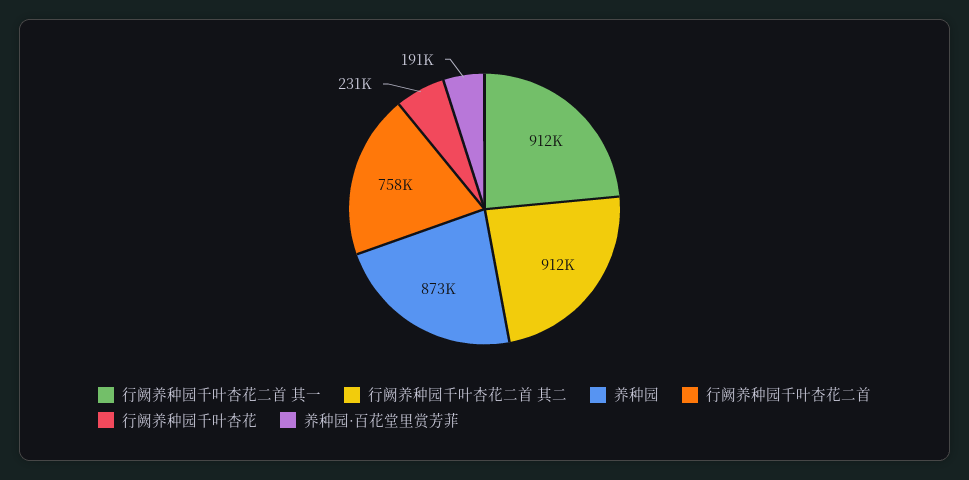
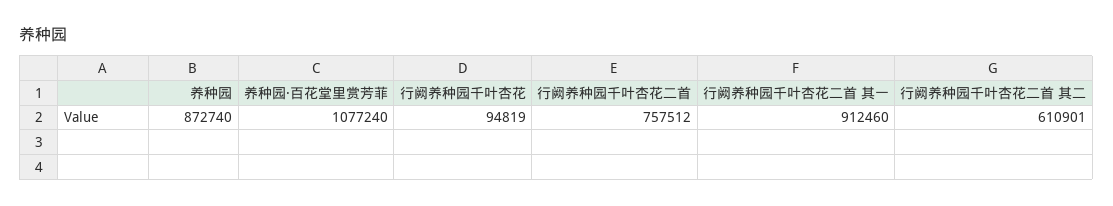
行阙养种园千叶杏花二首 其二: 912000 -> 610901
行阙养种园千叶杏花: 231000 -> 94819
养种园·百花堂里赏芳菲: 191000 -> 1077240

